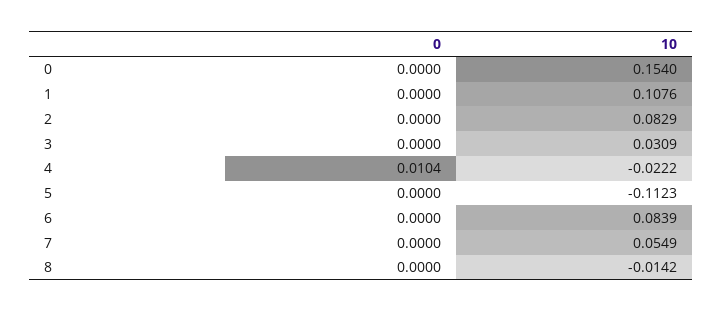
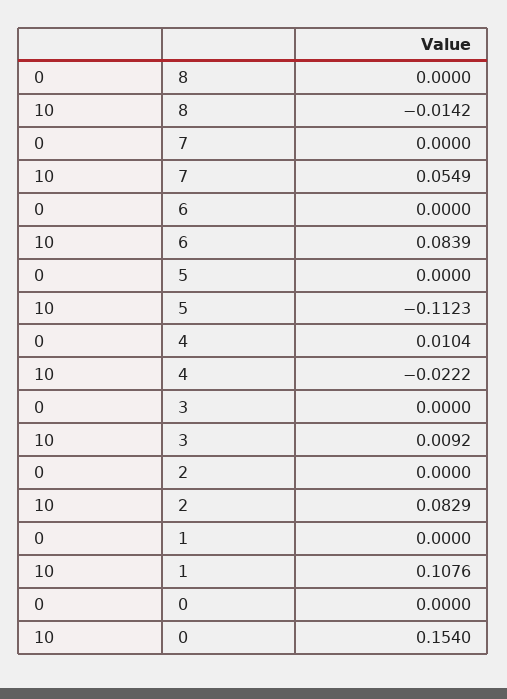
10, 3: 0.0309 -> 0.0092

